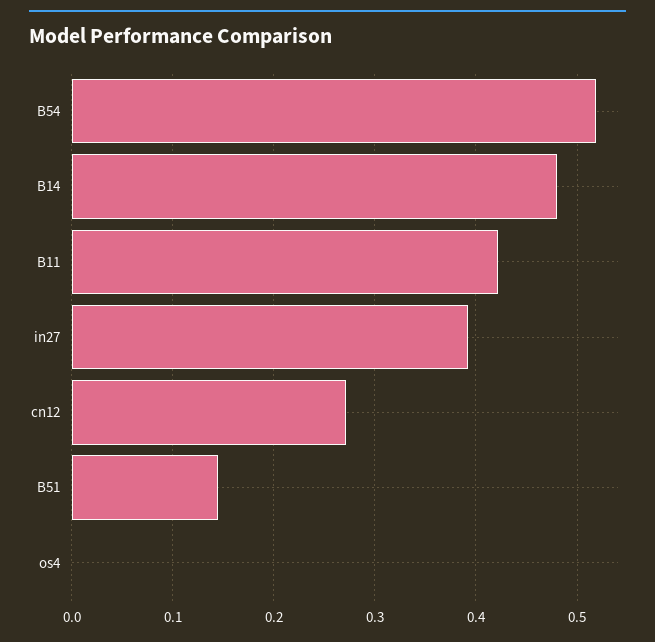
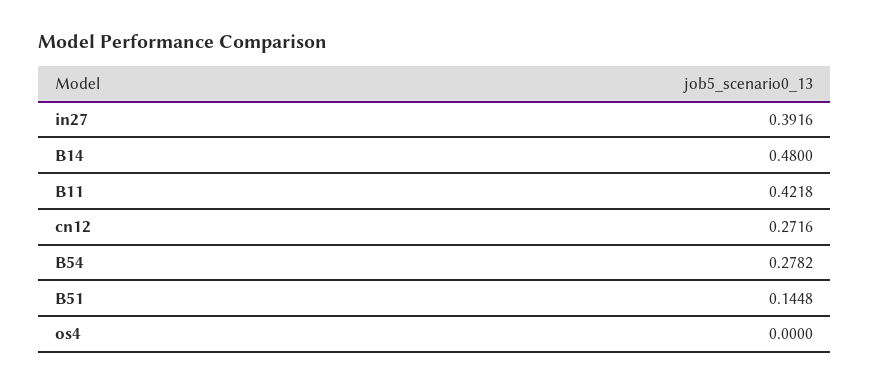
B54: 0.52 -> 0.2782

